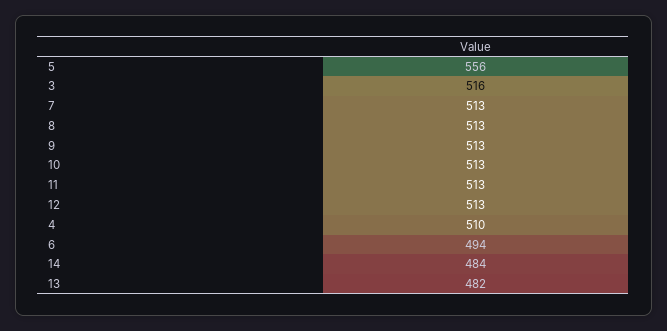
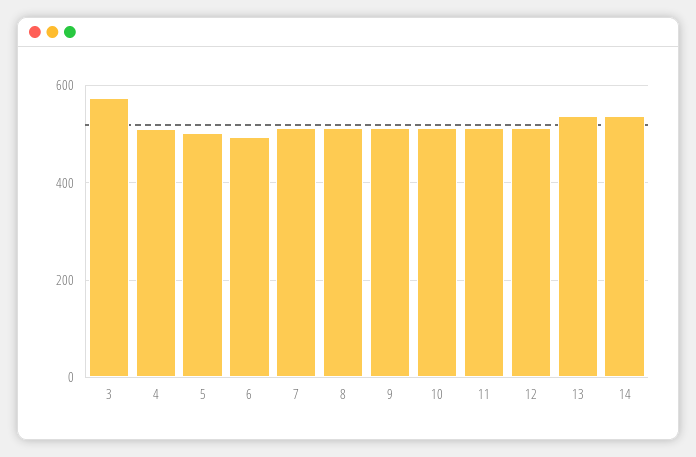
5: 556 -> 500
3: 516 -> 580
14: 484 -> 540
13: 482 -> 540

